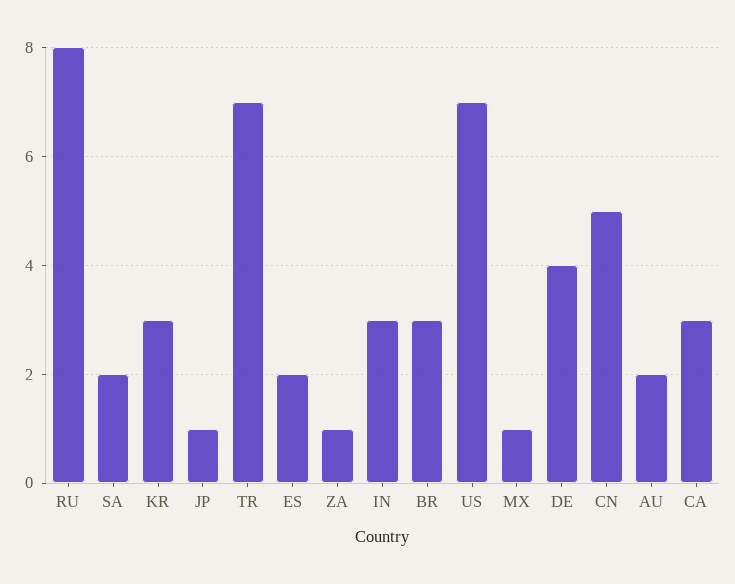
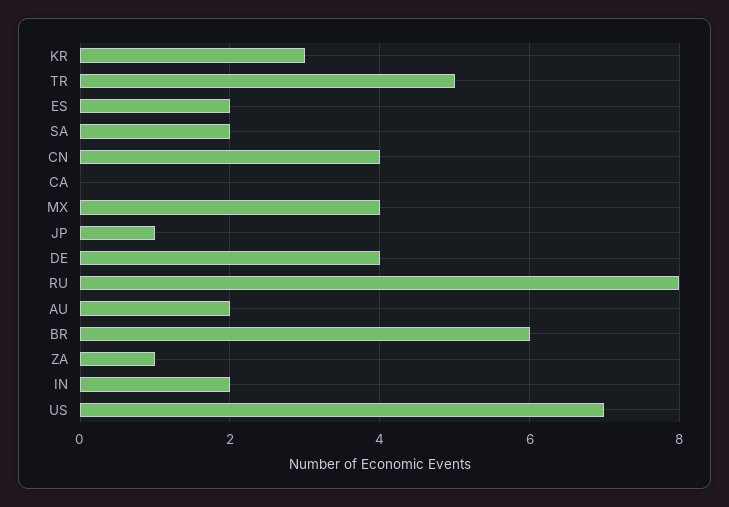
TR: 7 -> 5
IN: 3 -> 2
BR: 3 -> 6
MX: 1 -> 4
CN: 5 -> 4
CA: 3 -> 0

